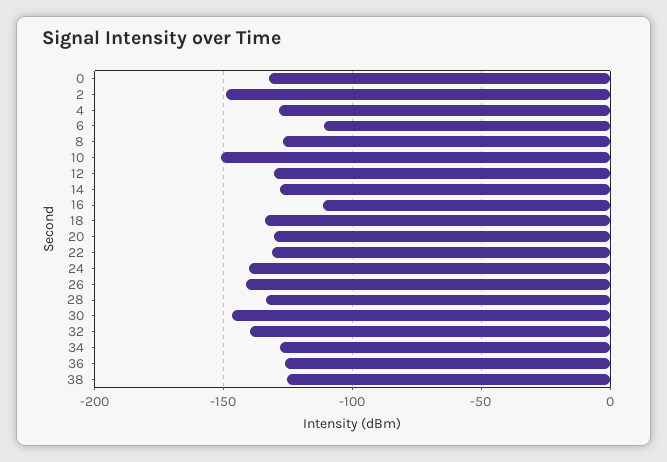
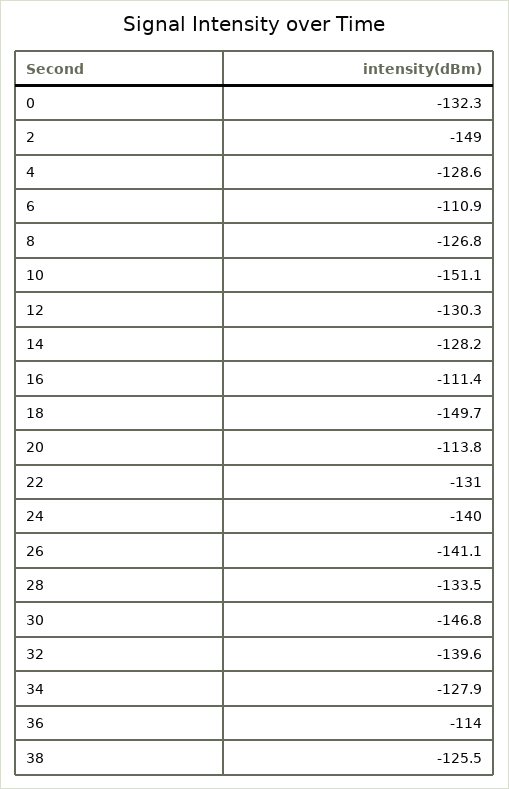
18: -135 -> -149.7
20: -130 -> -113.8
36: -125 -> -114

